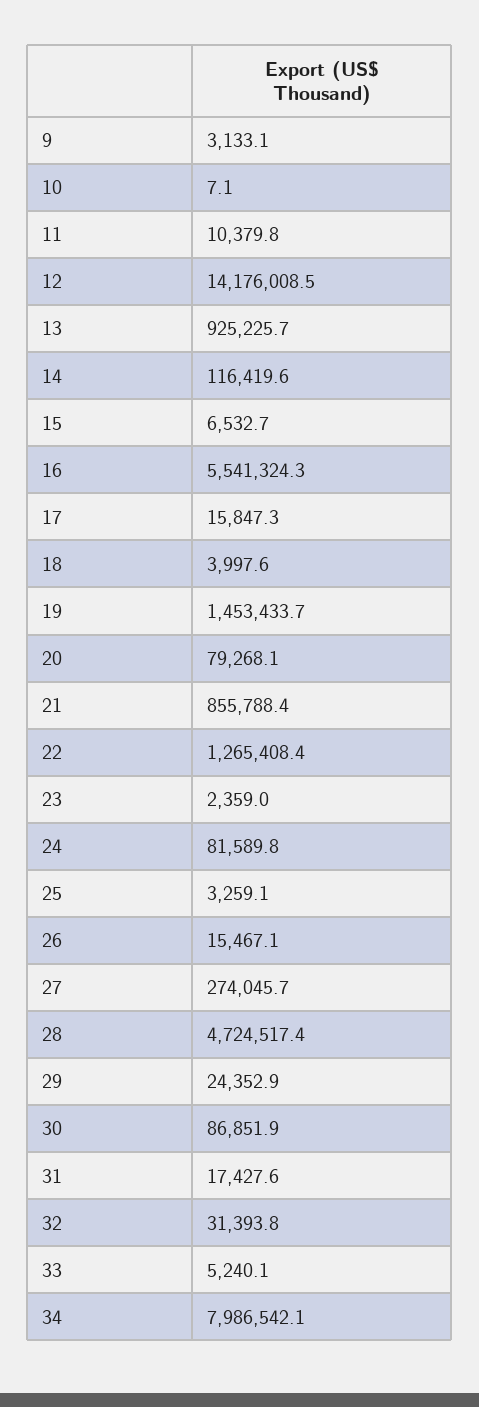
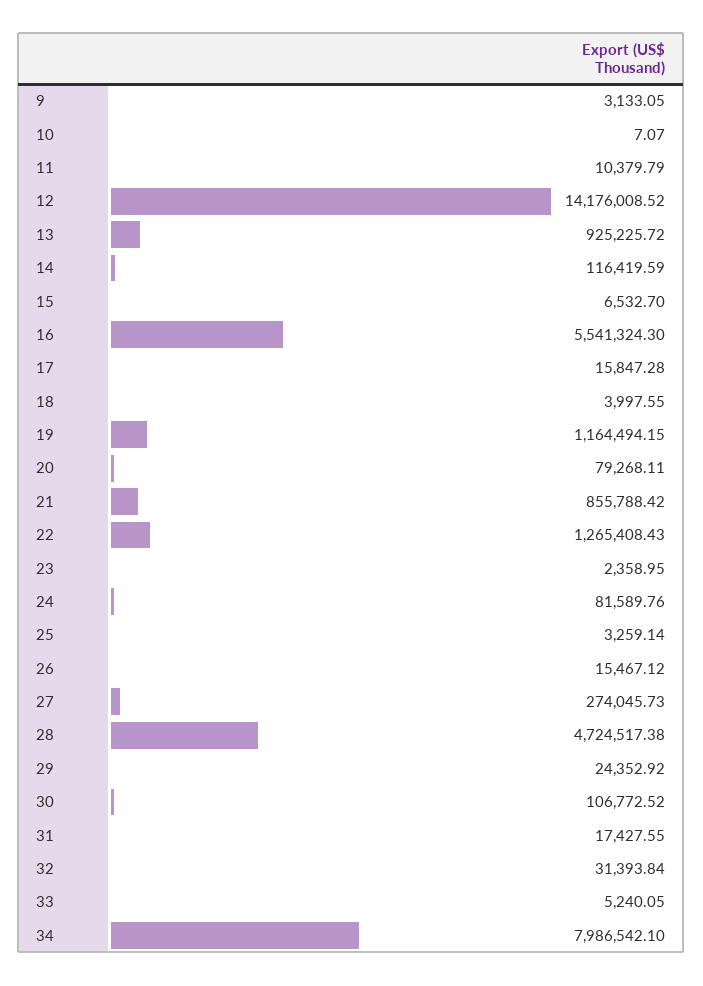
19: 1453433.7 -> 1164494.15
30: 86851.9 -> 106772.52

